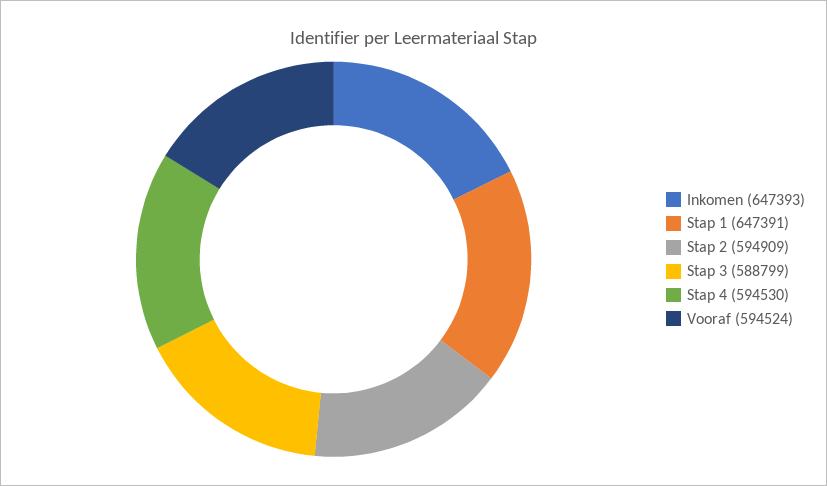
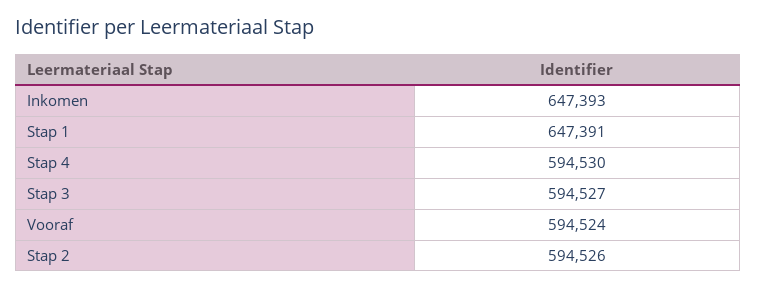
Stap 2: 594909 -> 594526
Stap 3: 588799 -> 594527

